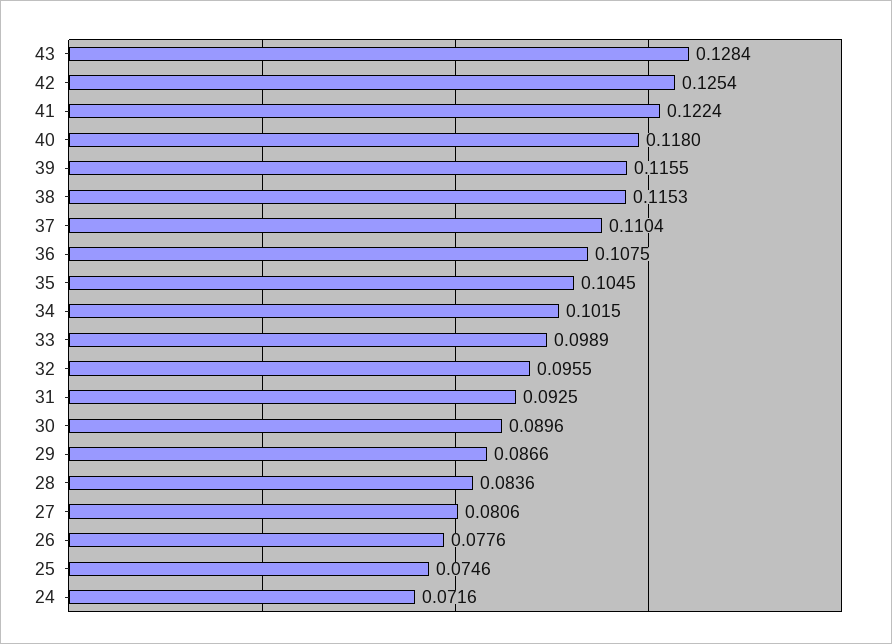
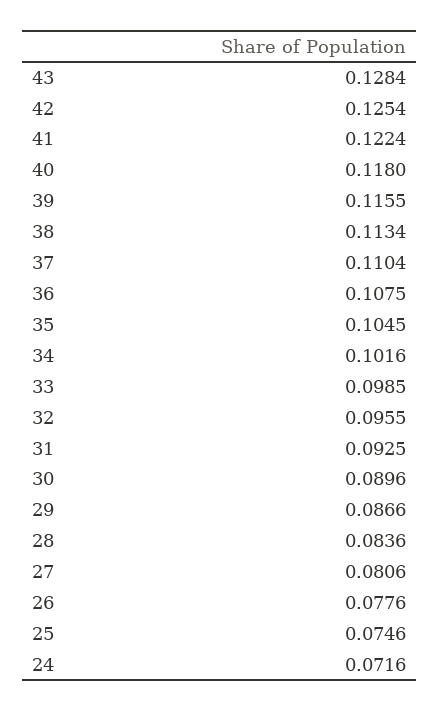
38: 0.1153 -> 0.1134
34: 0.1015 -> 0.1016
33: 0.0989 -> 0.0985

